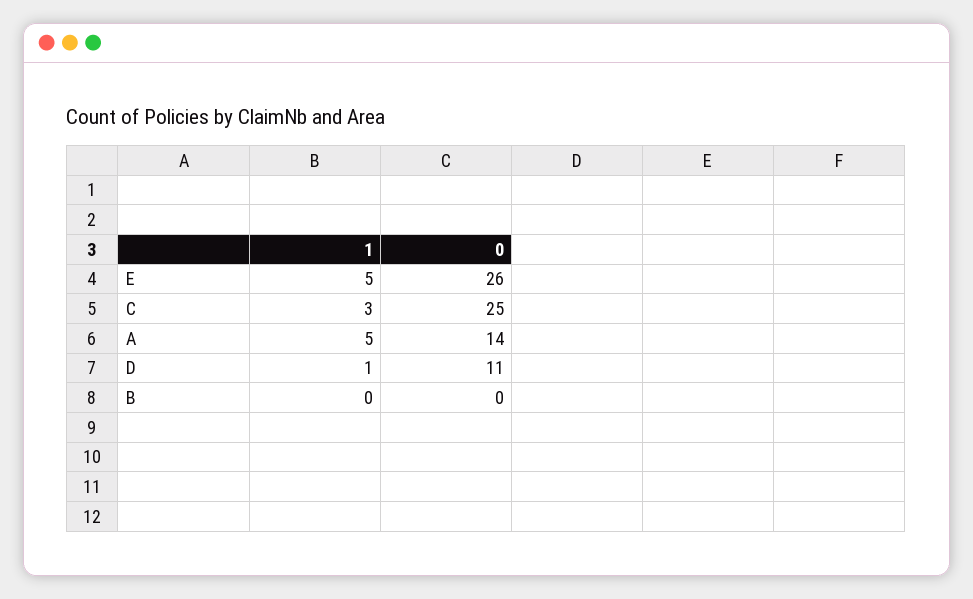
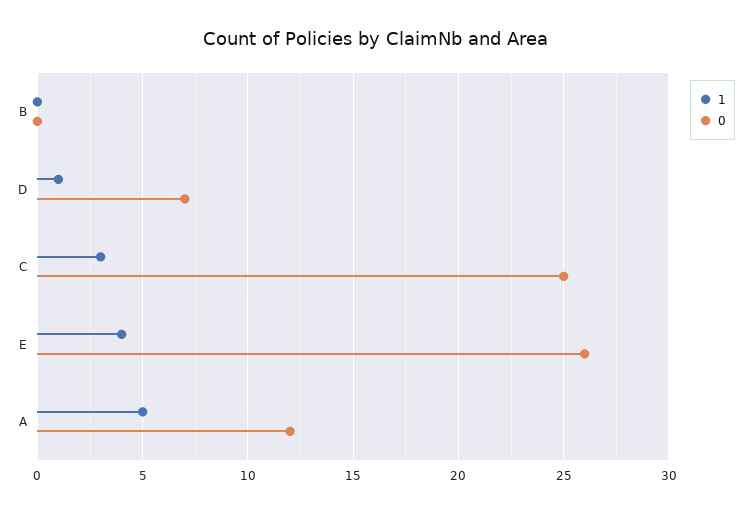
1, E: 5 -> 4
0, A: 14 -> 12
0, D: 11 -> 7

